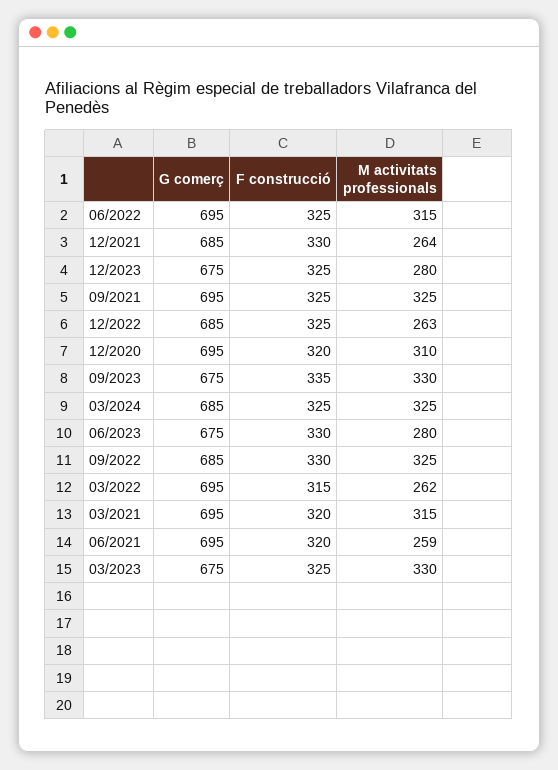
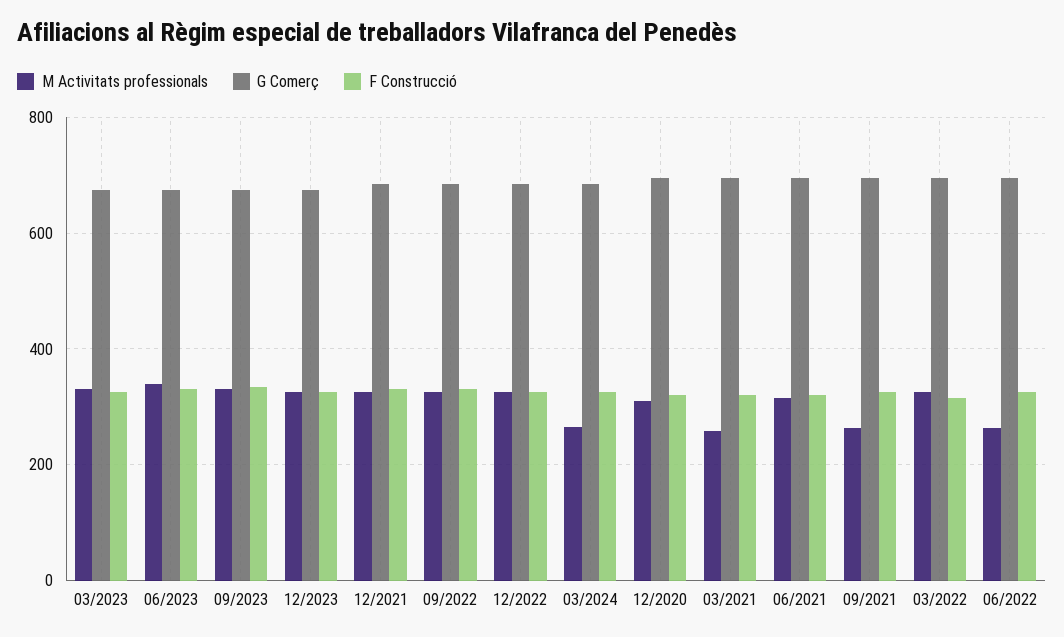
M activitats professionals, 06/2022: 315 -> 260
M activitats professionals, 12/2021: 264 -> 320
M activitats professionals, 12/2023: 280 -> 320
M activitats professionals, 09/2021: 325 -> 260
M activitats professionals, 12/2022: 263 -> 320
M activitats professionals, 03/2024: 325 -> 260
M activitats professionals, 06/2023: 280 -> 340
M activitats professionals, 03/2022: 262 -> 320
M activitats professionals, 03/2021: 315 -> 260
M activitats professionals, 06/2021: 259 -> 320

